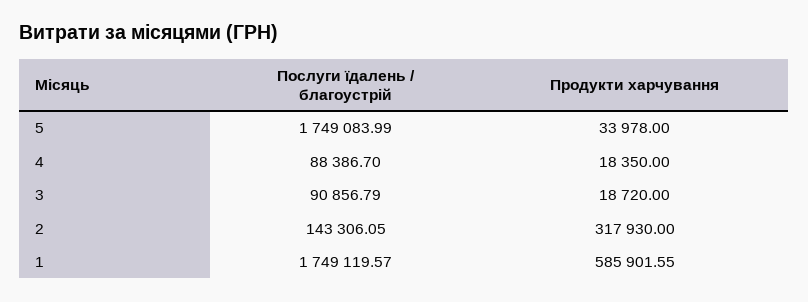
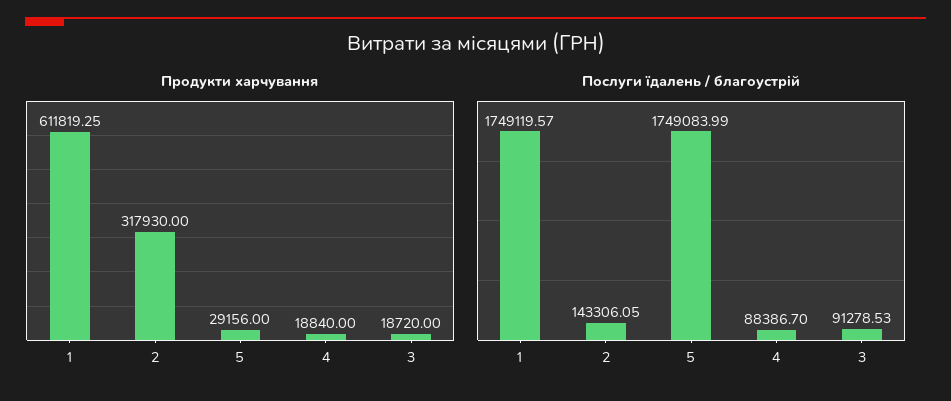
Продукти харчування, 5: 33978 -> 29156
Продукти харчування, 4: 18350 -> 18840
Послуги їдалень / благоустрій, 3: 90856.79 -> 91278.53
Продукти харчування, 1: 585901.55 -> 611819.25

